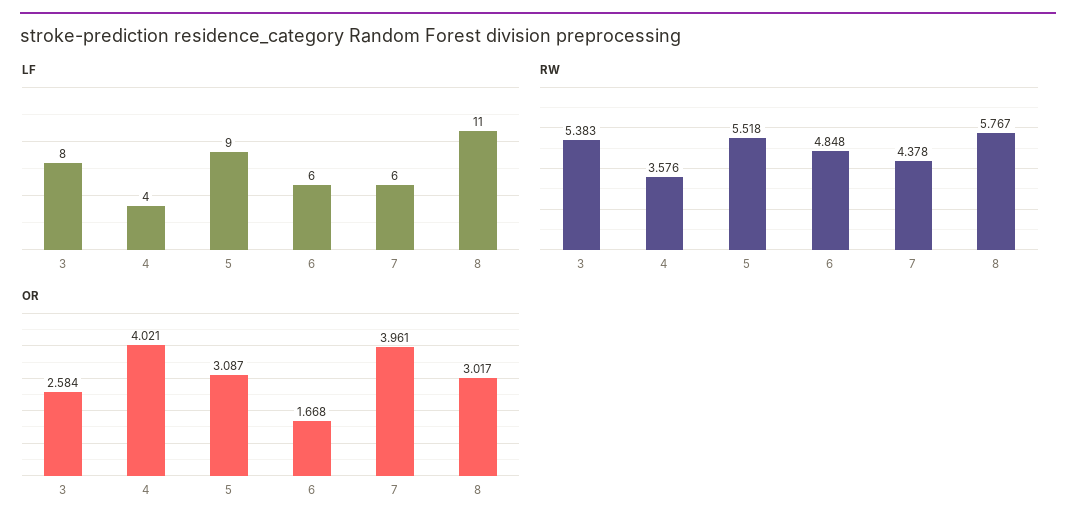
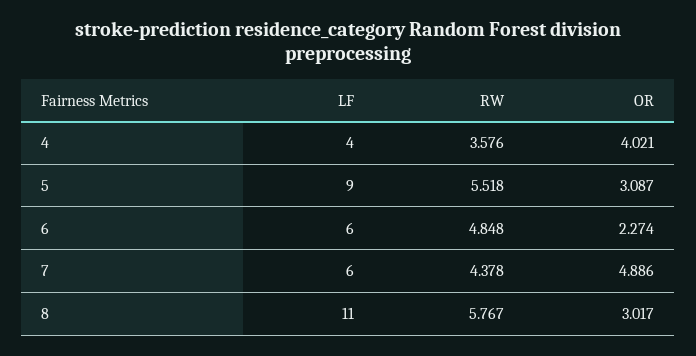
LF, 3: 8 -> none
RW, 3: 5.383 -> none
OR, 3: 2.584 -> none
OR, 6: 1.668 -> 2.274
OR, 7: 3.961 -> 4.886

